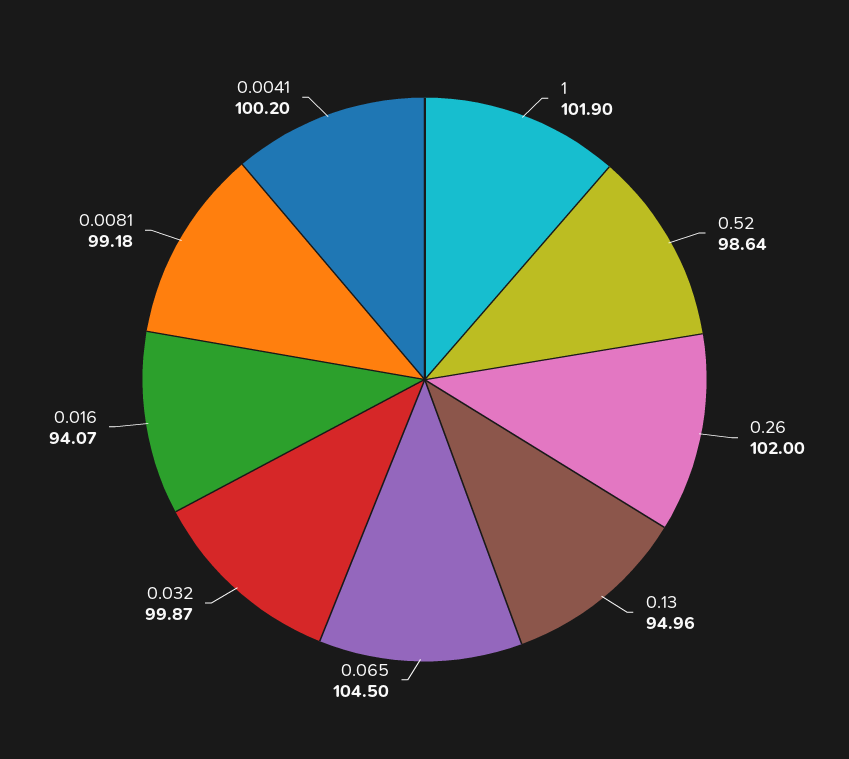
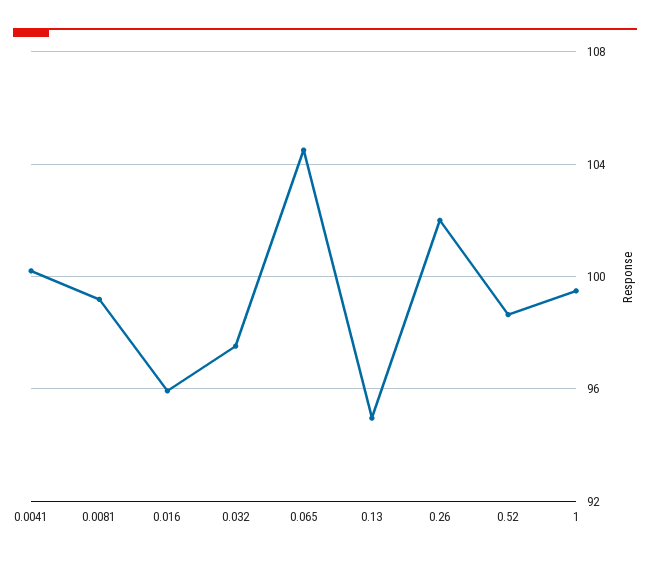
1: 101.9 -> 99.5
0.032: 99.87 -> 97.5
0.016: 94.07 -> 96

